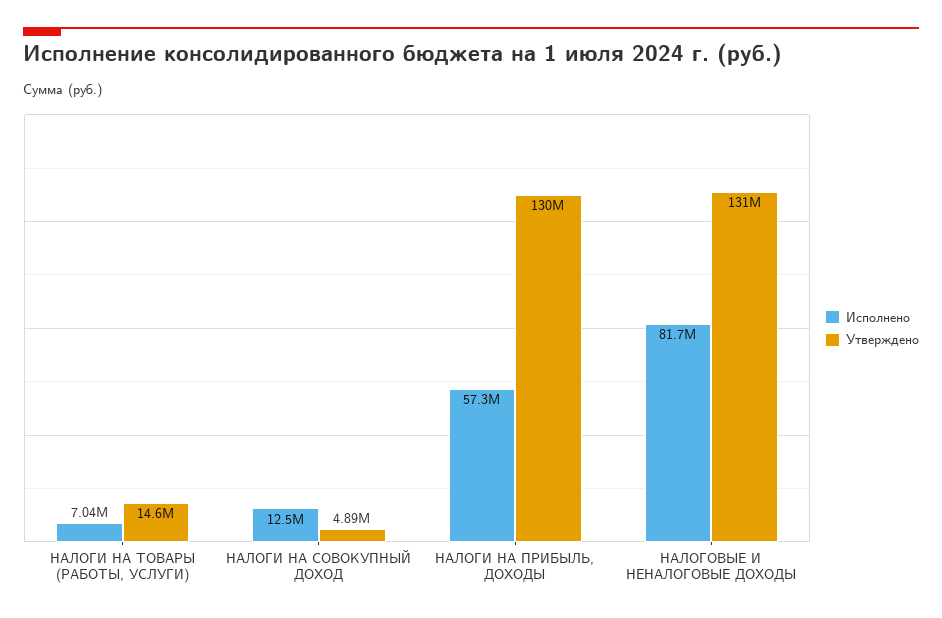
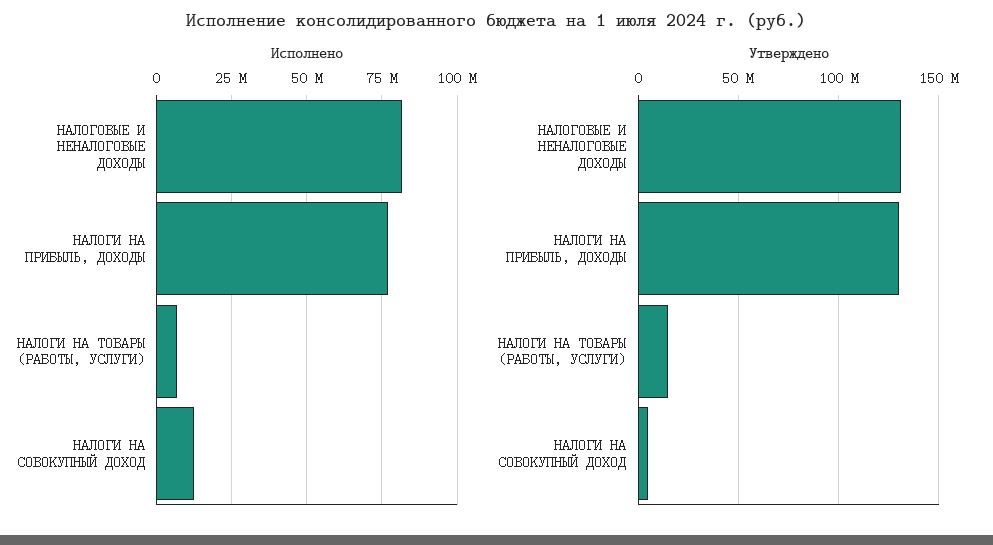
Исполнено, НАЛОГИ НА ПРИБЫЛЬ, ДОХОДЫ: 57300000 -> 77500000

